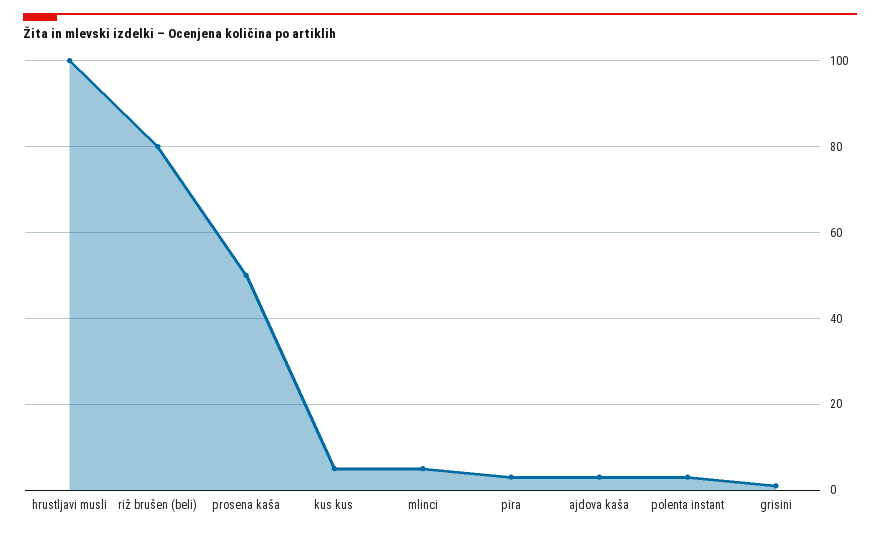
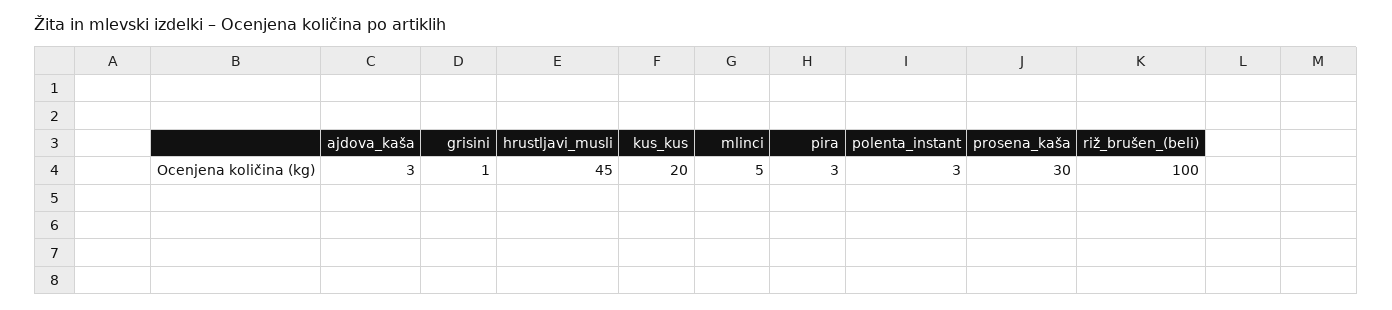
hrustljavi musli: 100 -> 45
riž brušen (beli): 80 -> 100
prosena kaša: 50 -> 30
kus kus: 5 -> 20

